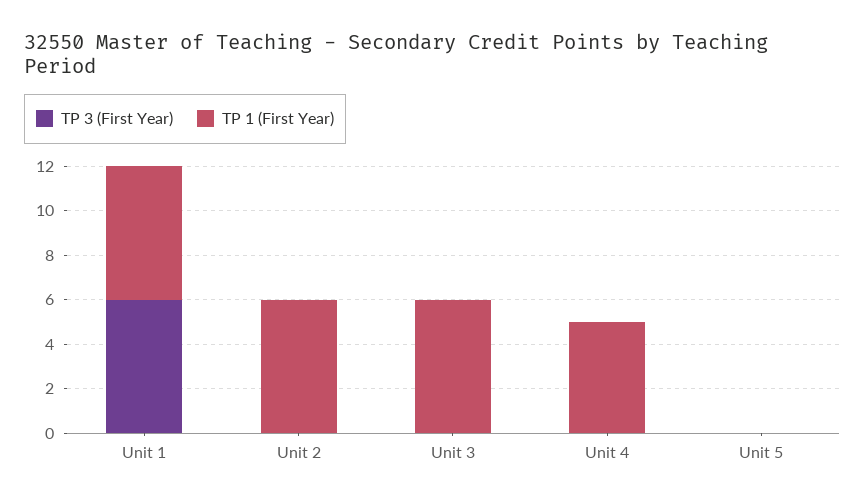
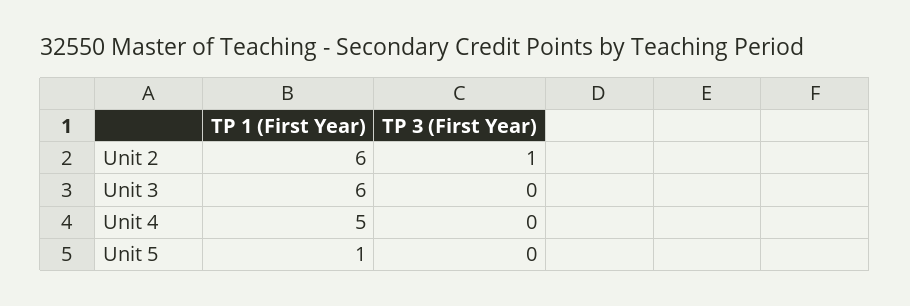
TP 3 (First Year), Unit 1: 6 -> none
TP 1 (First Year), Unit 1: 6 -> none
TP 3 (First Year), Unit 2: 0 -> 1
TP 1 (First Year), Unit 5: 0 -> 1

